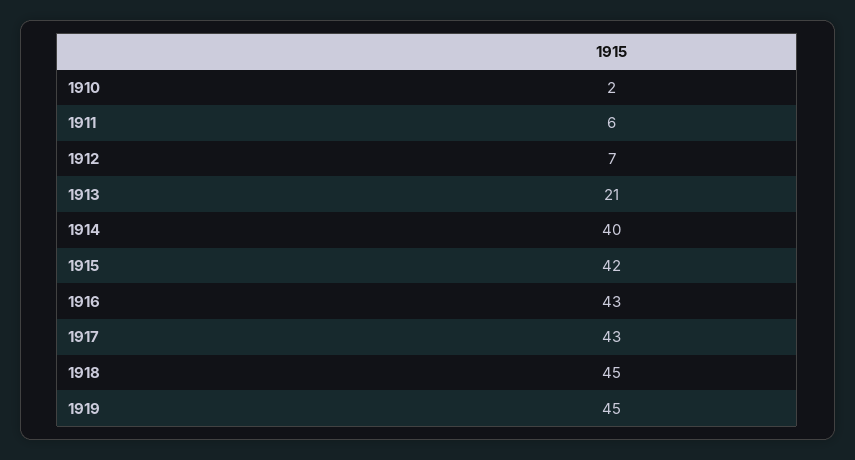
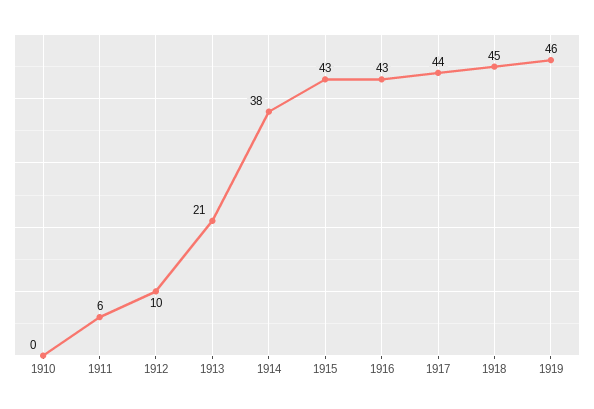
1910: 2 -> 0
1912: 7 -> 10
1914: 40 -> 38
1915: 42 -> 43
1917: 43 -> 44
1919: 45 -> 46

